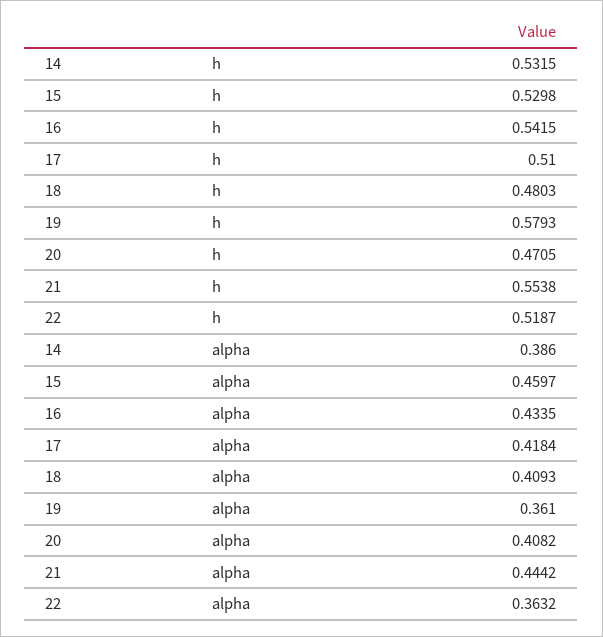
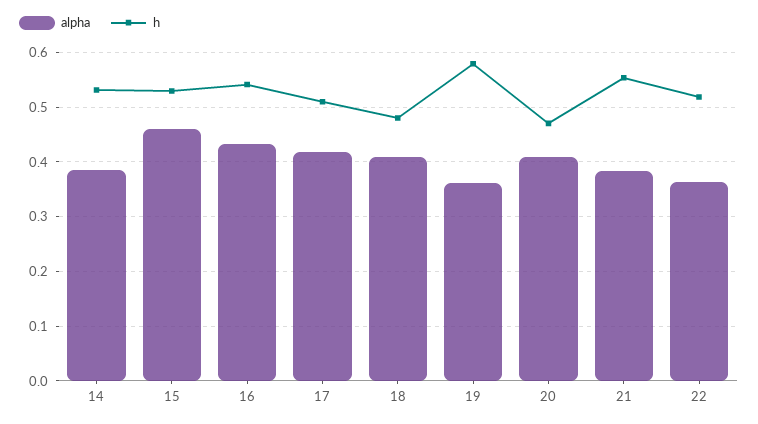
alpha, 21: 0.4442 -> 0.38

